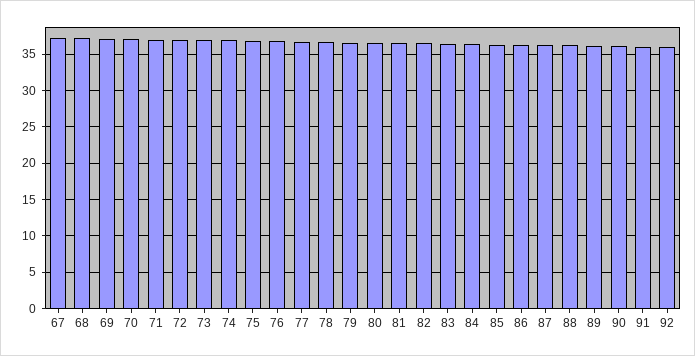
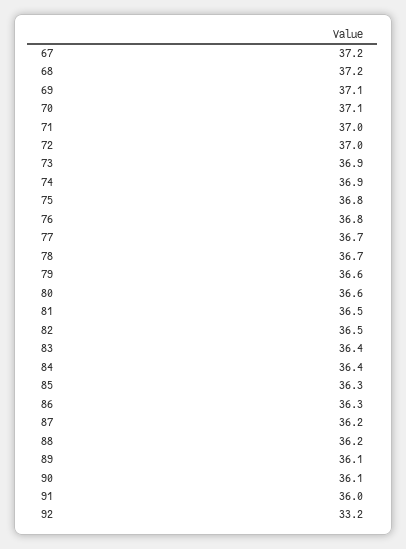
92: 36 -> 33.2

